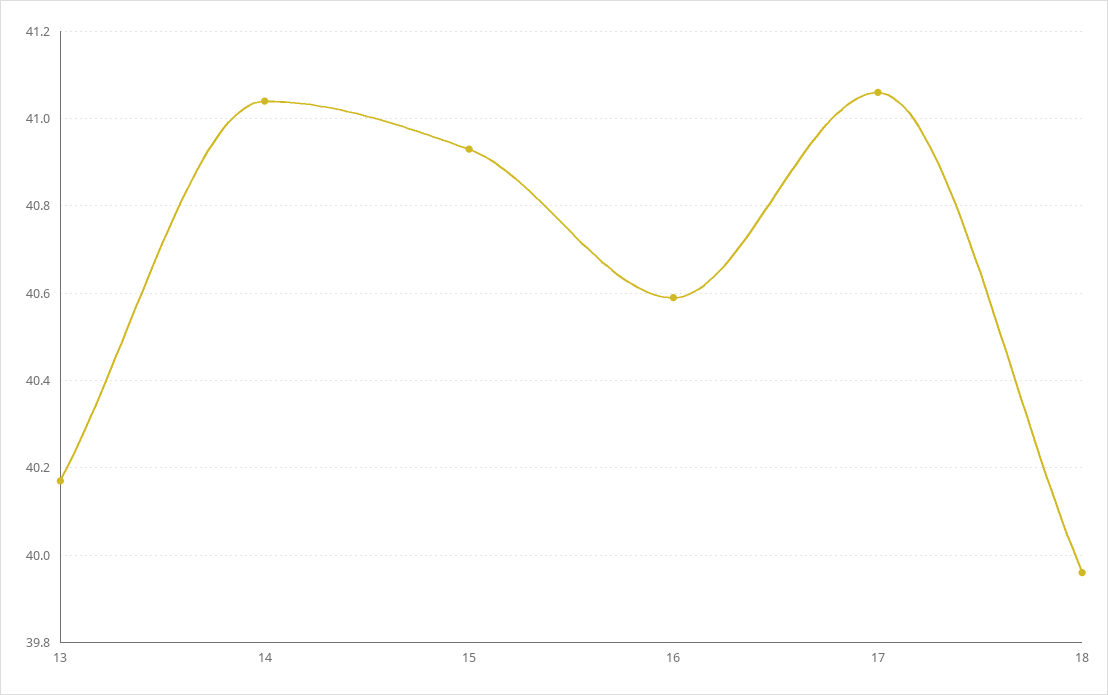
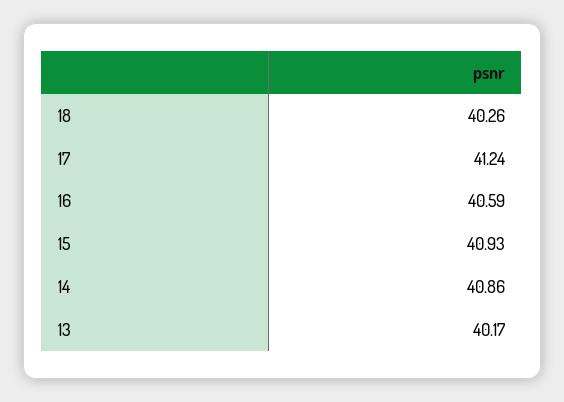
14: 41.05 -> 40.86
17: 41.05 -> 41.24
18: 39.95 -> 40.26

